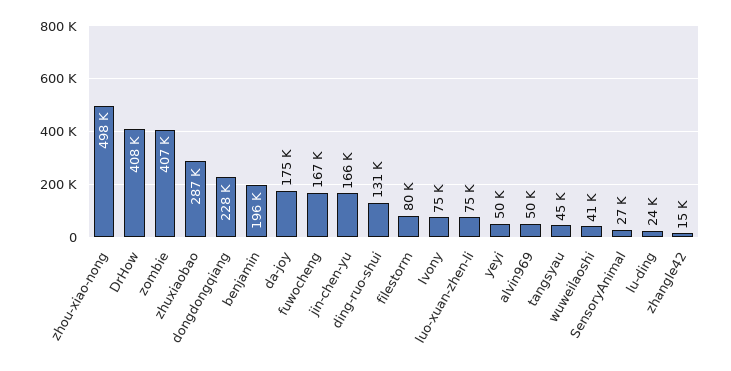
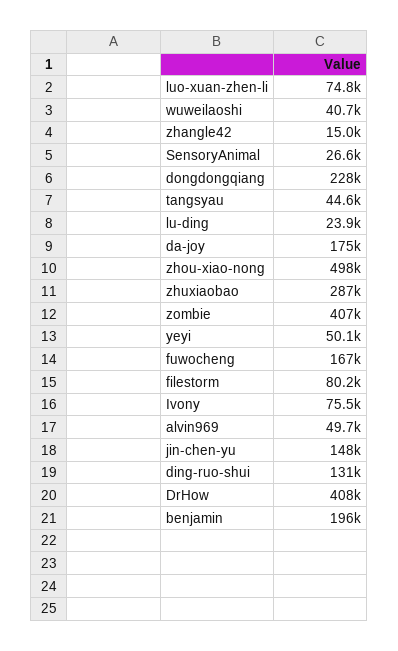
jin-chen-yu: 166000 -> 148000

